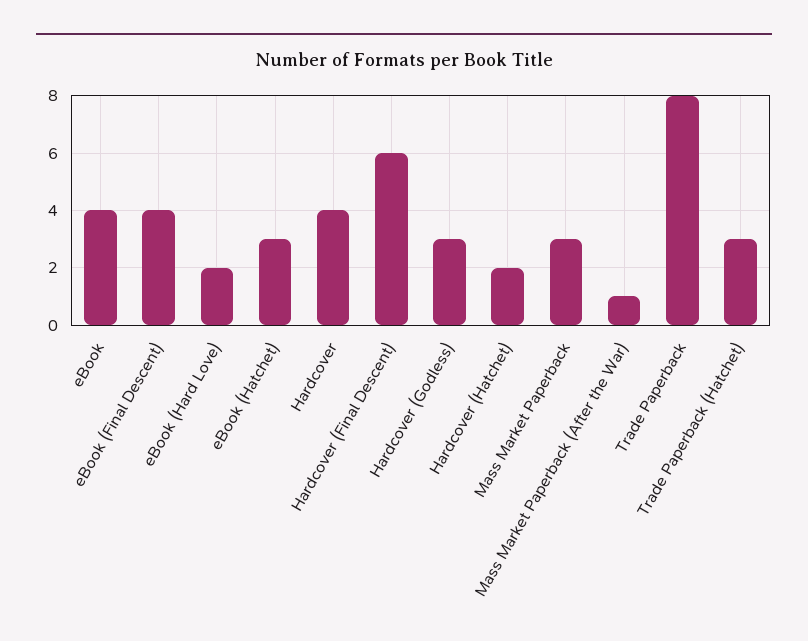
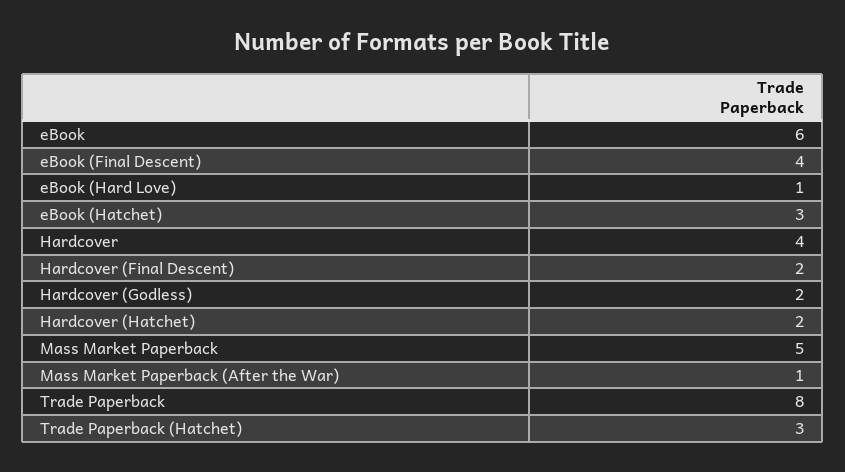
eBook: 4 -> 6
eBook (Hard Love): 2 -> 1
Hardcover (Final Descent): 6 -> 2
Hardcover (Godless): 3 -> 2
Mass Market Paperback: 3 -> 5

